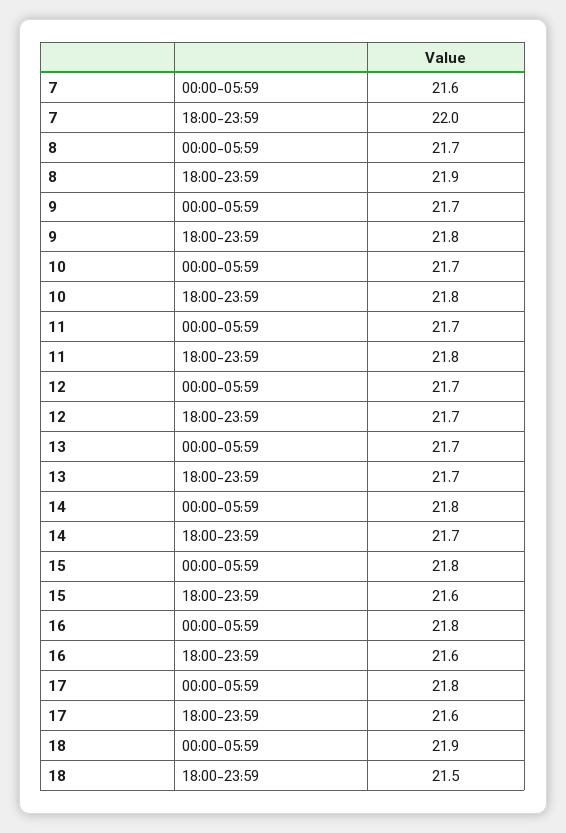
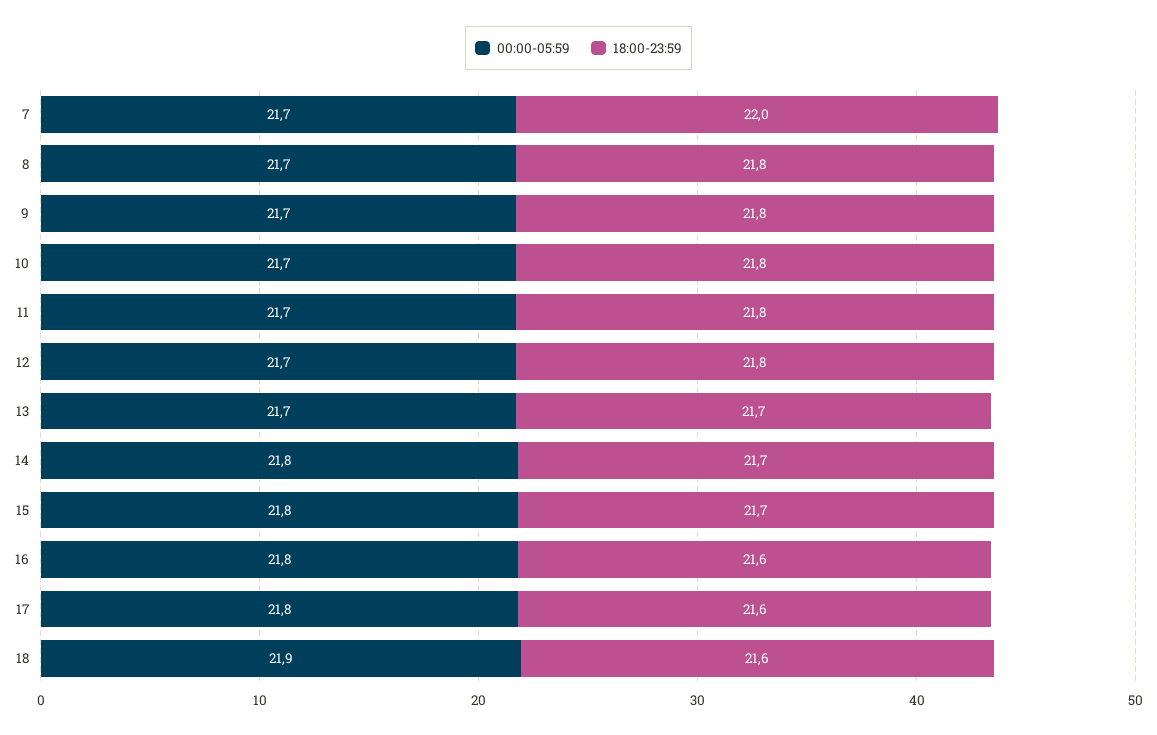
00:00-05:59, 7: 21.6 -> 21.7
18:00-23:59, 8: 21.9 -> 21.8
18:00-23:59, 12: 21.7 -> 21.8
18:00-23:59, 15: 21.6 -> 21.7
18:00-23:59, 18: 21.5 -> 21.6

